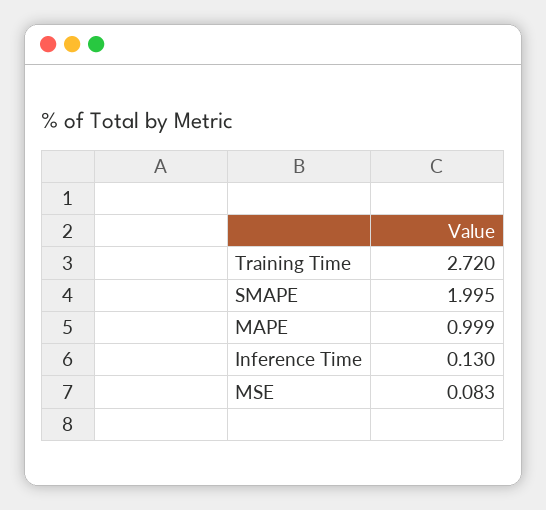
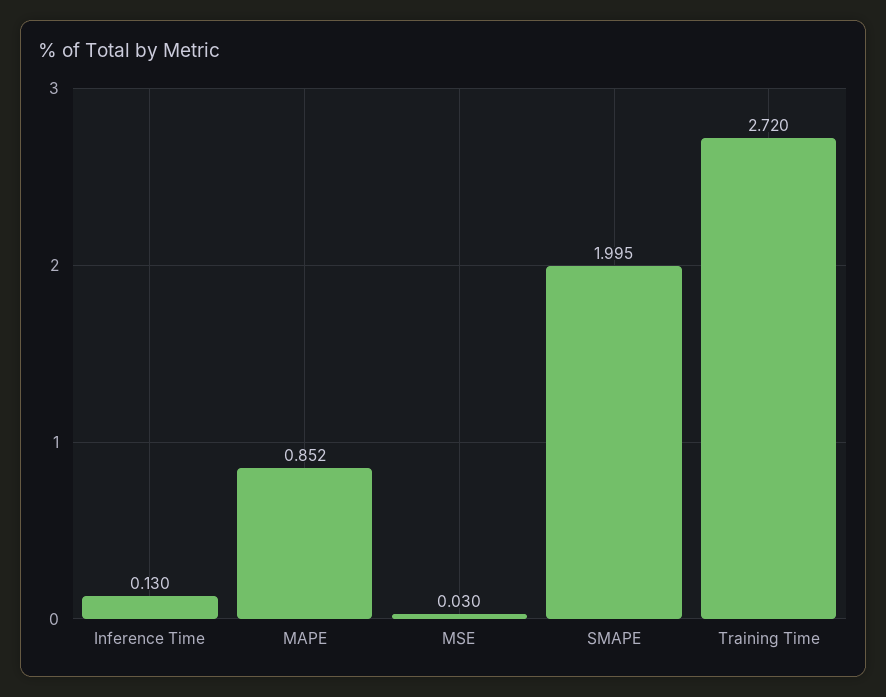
MAPE: 0.999 -> 0.852
MSE: 0.083 -> 0.03

